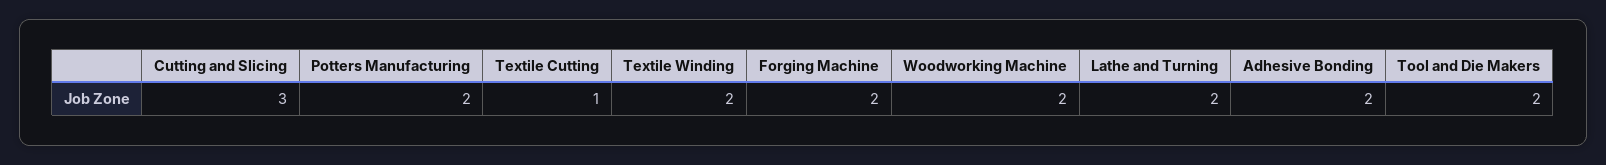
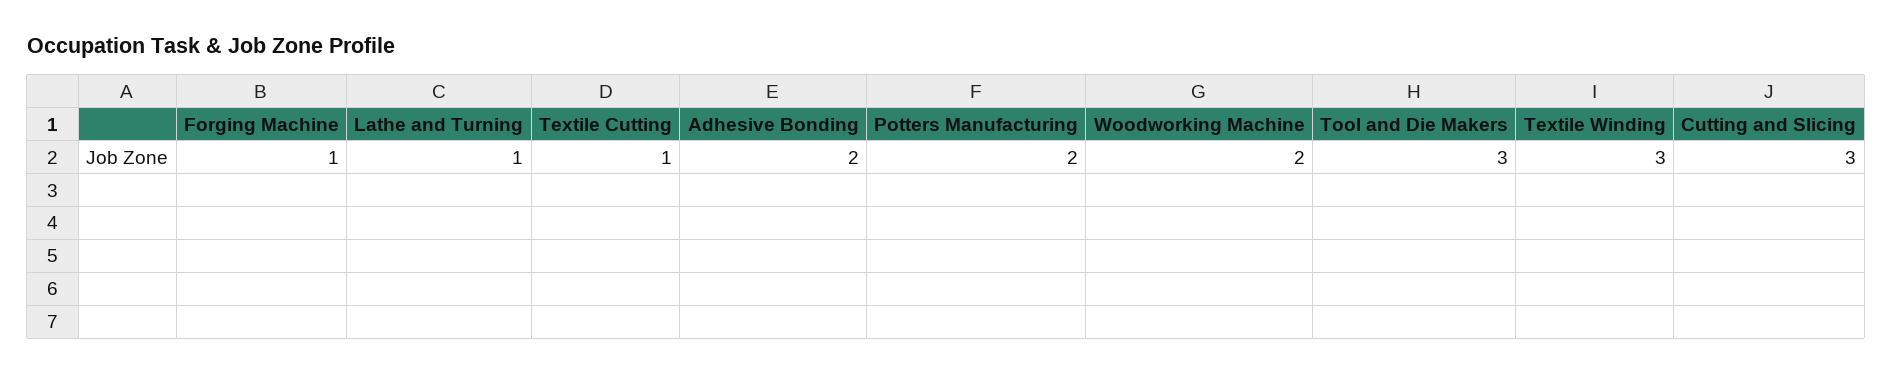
Textile Winding: 2 -> 3
Forging Machine: 2 -> 1
Lathe and Turning: 2 -> 1
Tool and Die Makers: 2 -> 3

